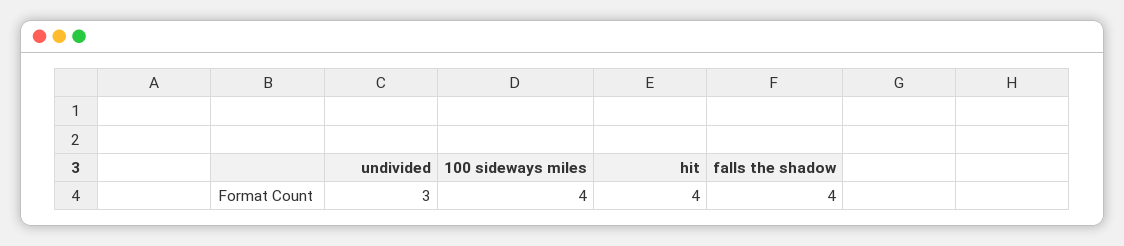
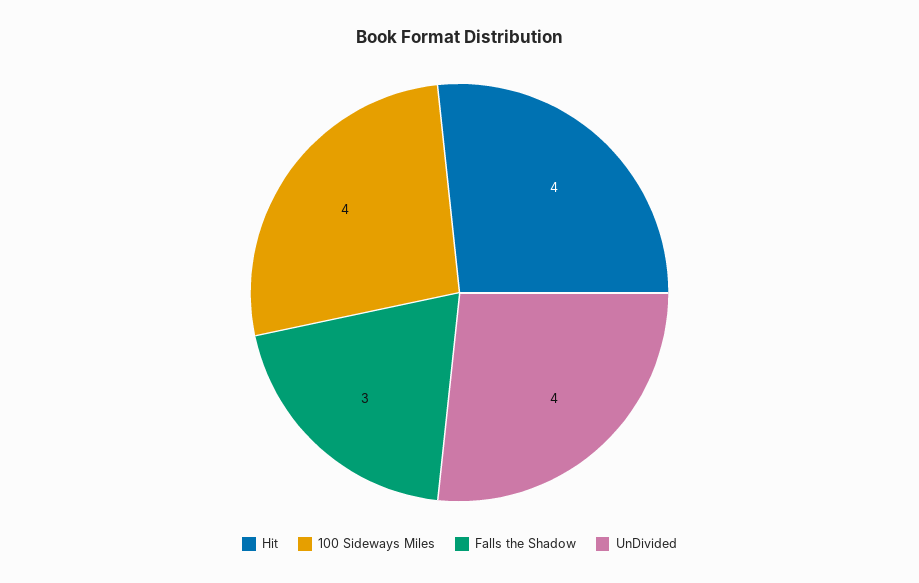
undivided: 3 -> 4
falls the shadow: 4 -> 3

